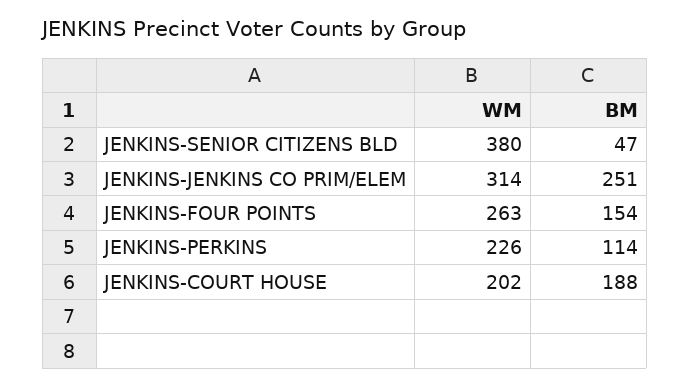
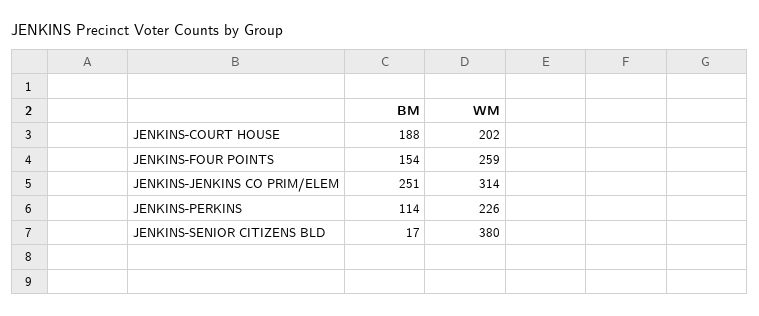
BM, JENKINS-SENIOR CITIZENS BLD: 47 -> 17
WM, JENKINS-FOUR POINTS: 263 -> 259

